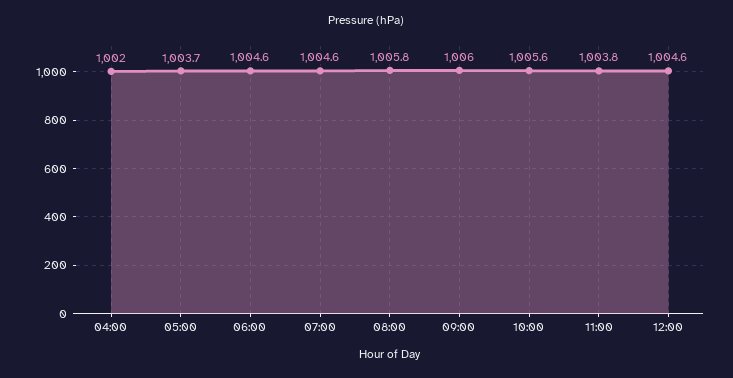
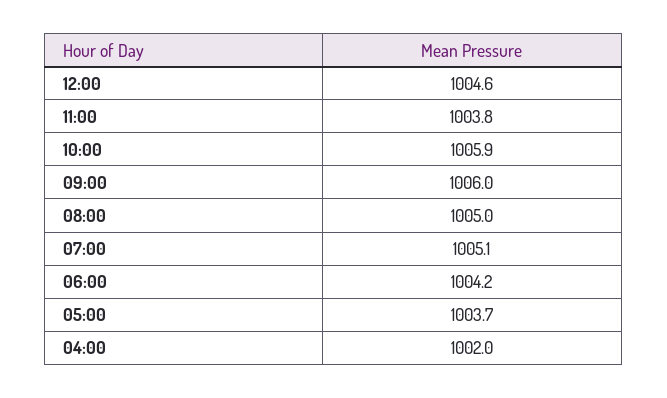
06:00: 1004.6 -> 1004.2
07:00: 1004.6 -> 1005.1
08:00: 1005.8 -> 1005
10:00: 1005.6 -> 1005.9

